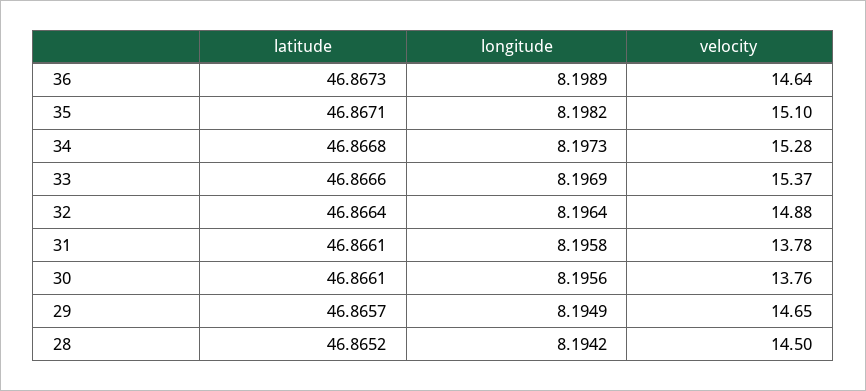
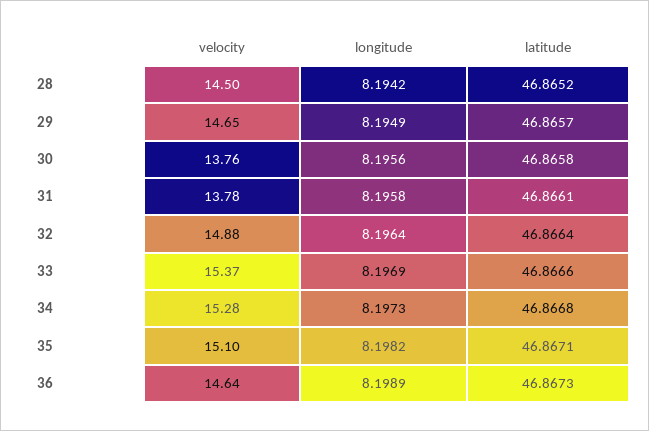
latitude, 30: 46.8661 -> 46.8658

